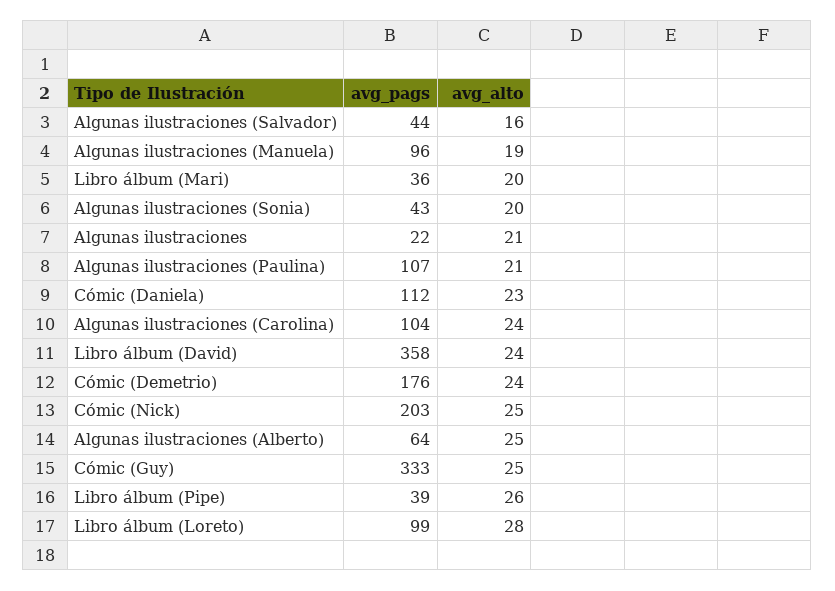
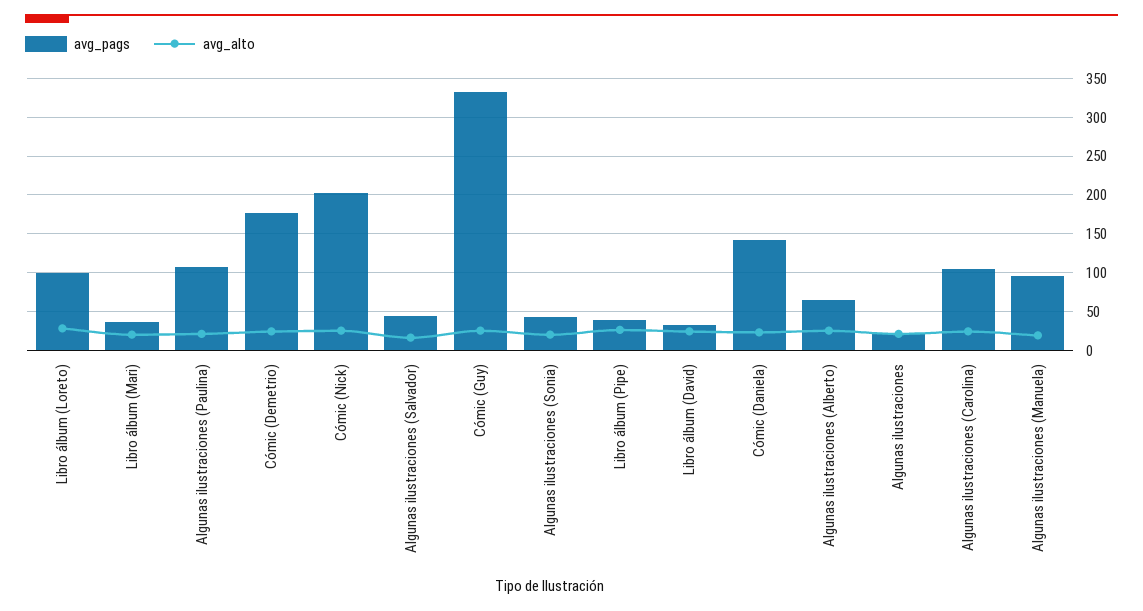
avg_pags, Cómic (Daniela): 112 -> 140
avg_pags, Libro álbum (David): 358 -> 30

